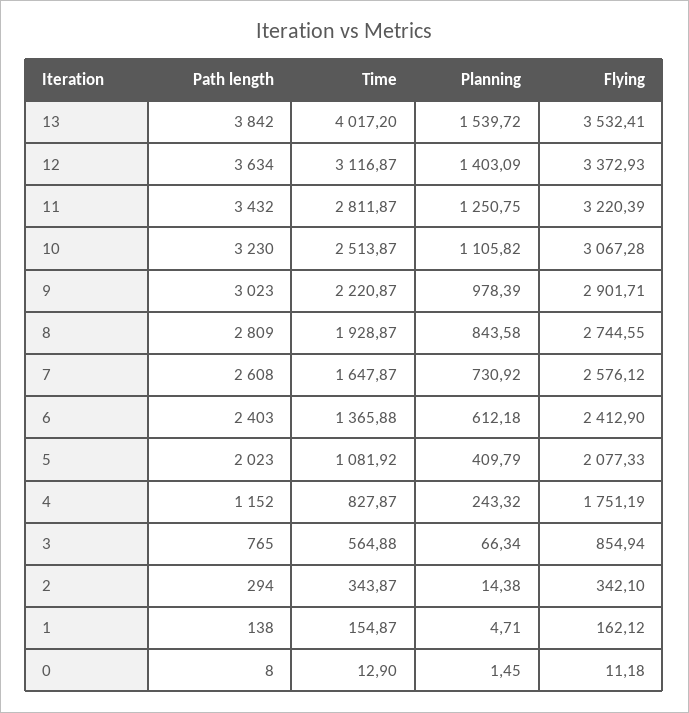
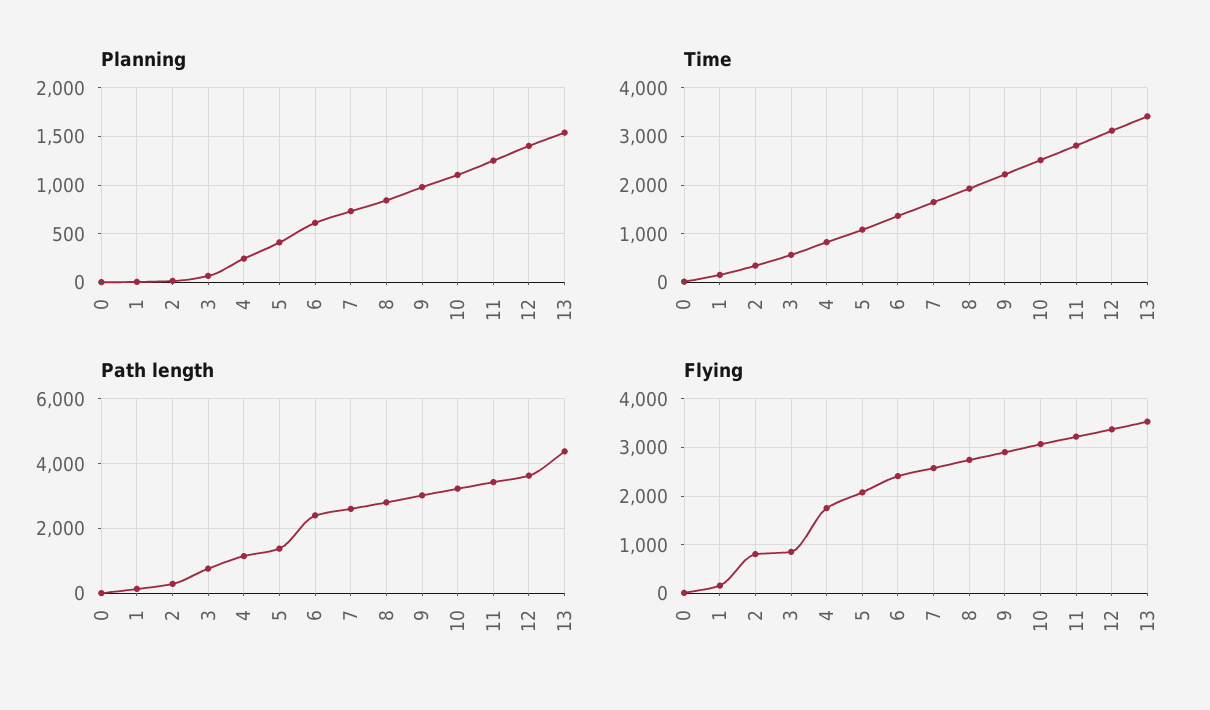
Path length, 13: 3842 -> 4400
Time, 13: 4017.2 -> 3400
Path length, 5: 2023 -> 1400
Flying, 2: 342.1 -> 800

